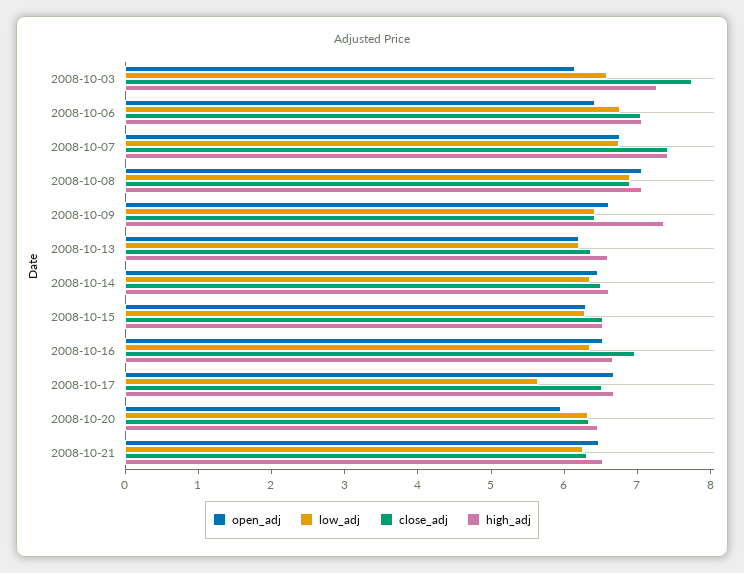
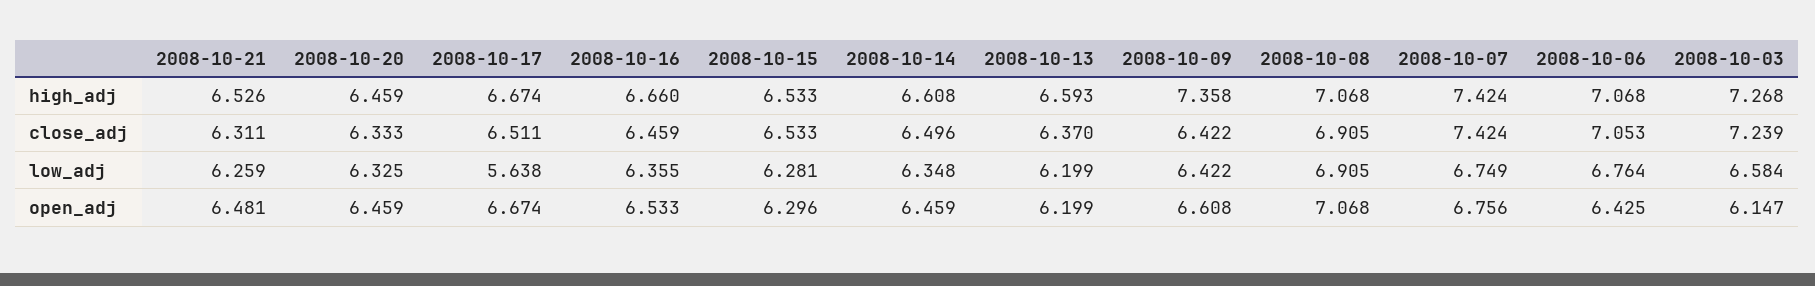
close_adj, 2008-10-03: 7.8 -> 7.239
close_adj, 2008-10-16: 7 -> 6.459
open_adj, 2008-10-20: 6 -> 6.459

